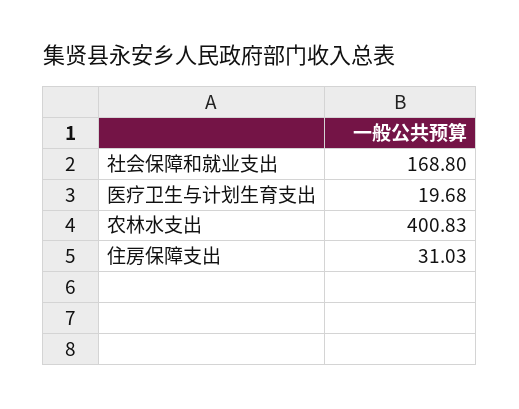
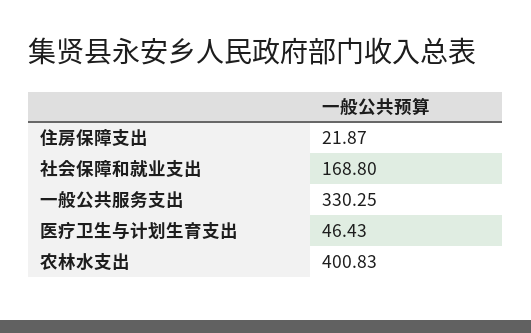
医疗卫生与计划生育支出: 19.68 -> 46.43
住房保障支出: 31.03 -> 21.87
一般公共服务支出: none -> 330.25

